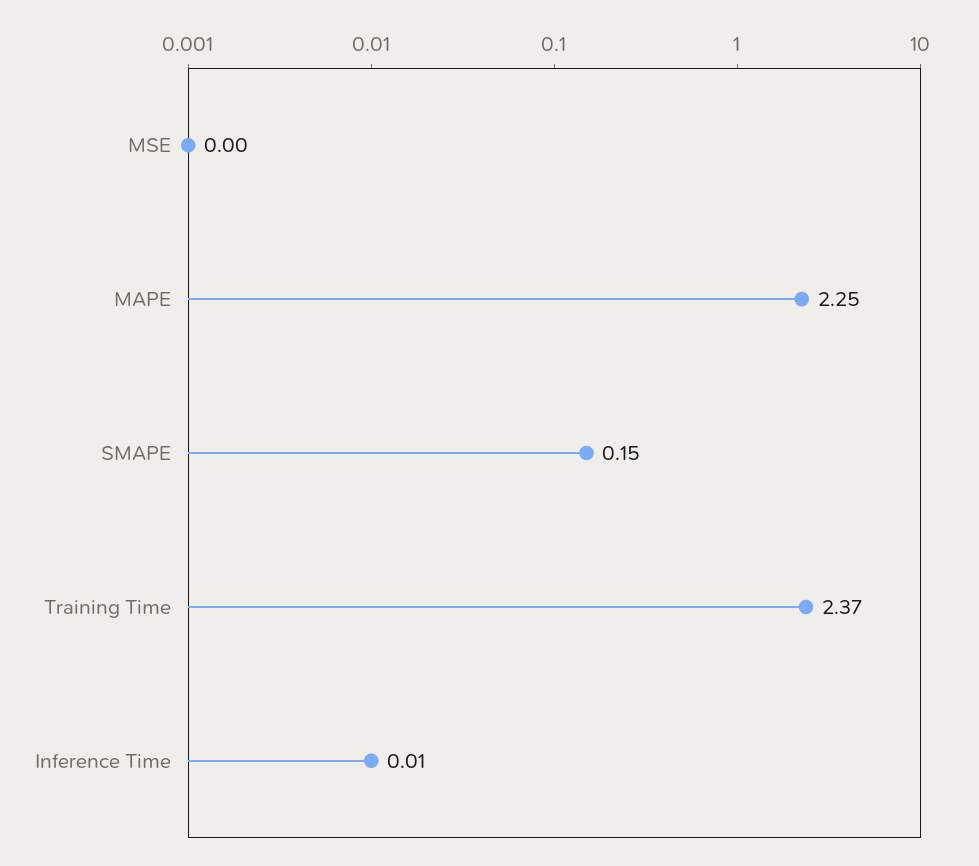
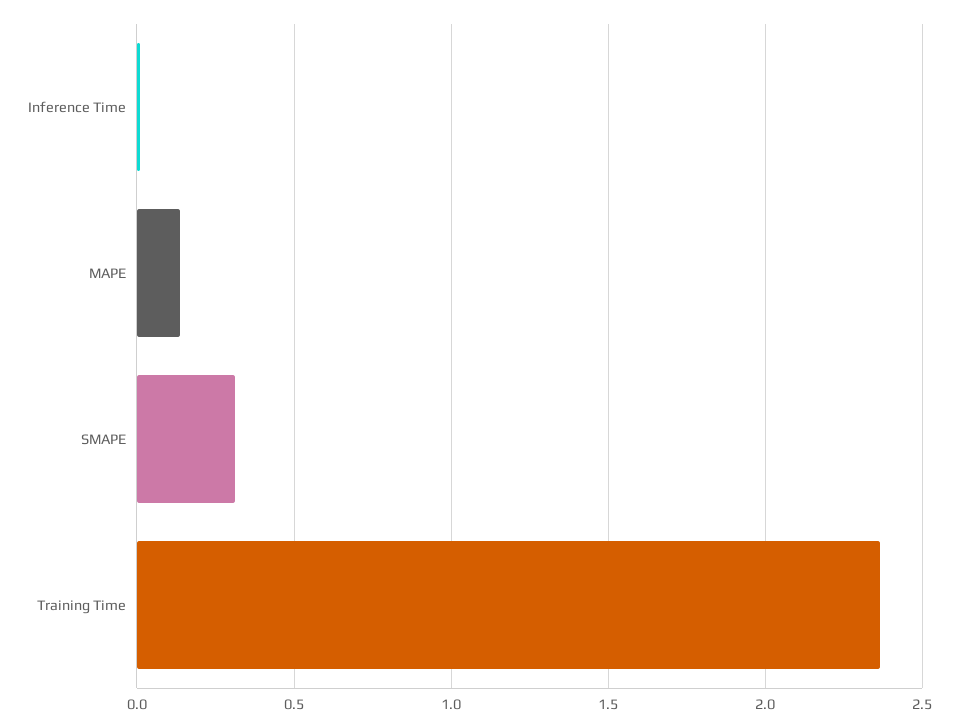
MSE: 0 -> none
MAPE: 2.25 -> 0.15
SMAPE: 0.15 -> 0.3

